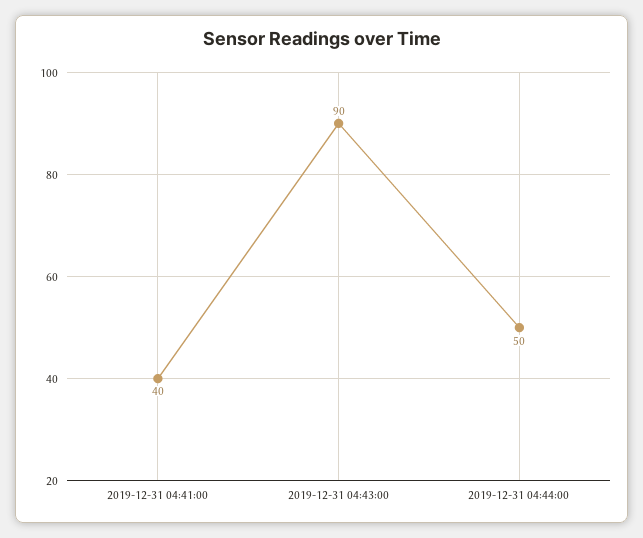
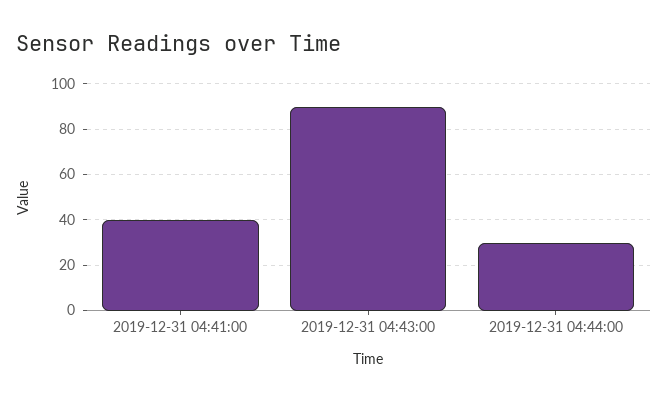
2019-12-31 04:44:00: 50 -> 30

